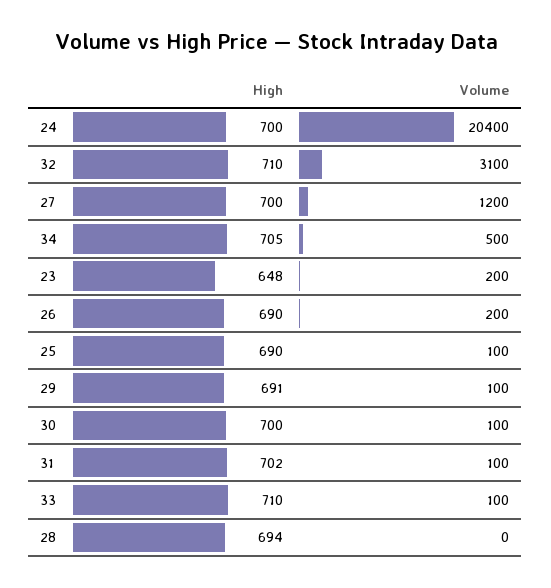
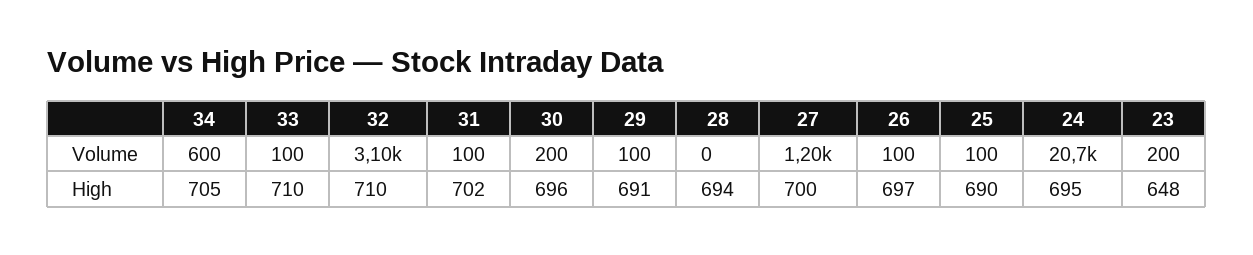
High, 24: 700 -> 695
Volume, 24: 20400 -> 20700
Volume, 34: 500 -> 600
High, 26: 690 -> 697
Volume, 26: 200 -> 100
High, 30: 700 -> 696
Volume, 30: 100 -> 200

